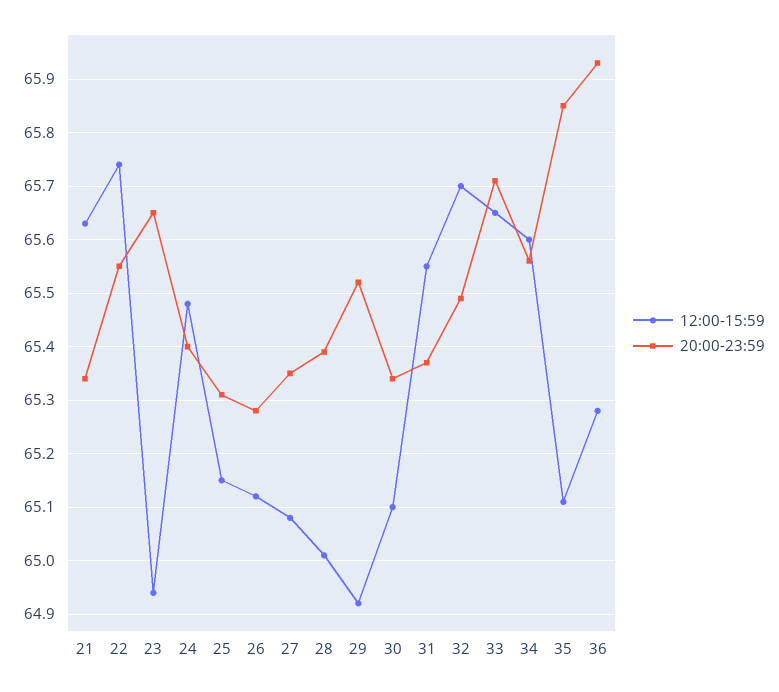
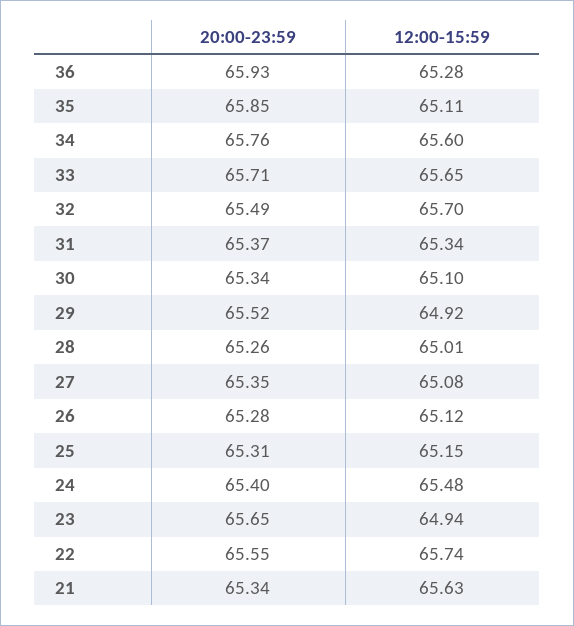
20:00-23:59, 28: 65.4 -> 65.26
12:00-15:59, 31: 65.55 -> 65.34
20:00-23:59, 34: 65.55 -> 65.76

